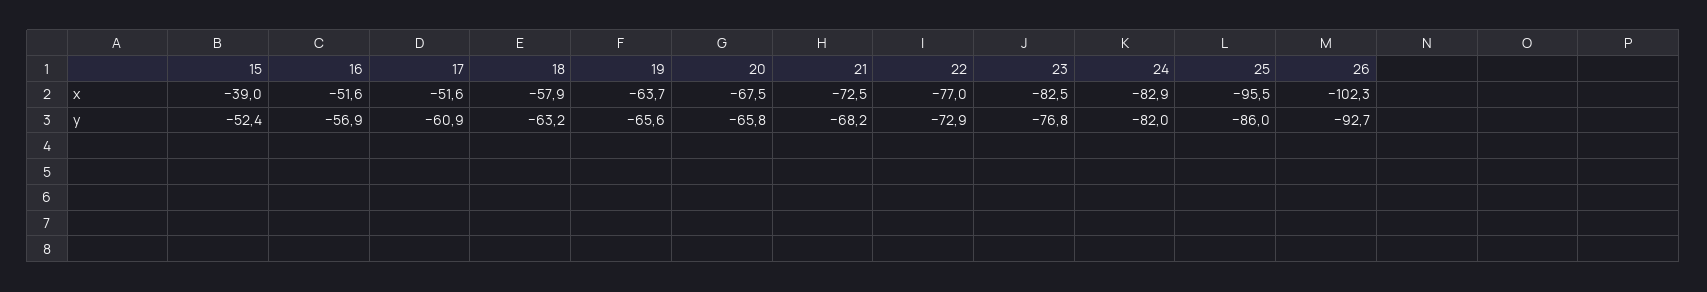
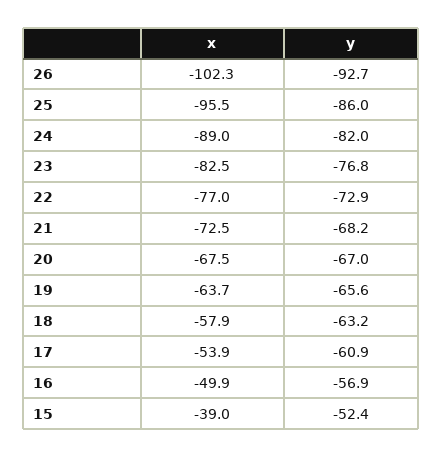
16, x: -51.6 -> -49.9
17, x: -51.6 -> -53.9
24, x: -82.9 -> -89
20, y: -65.8 -> -67

